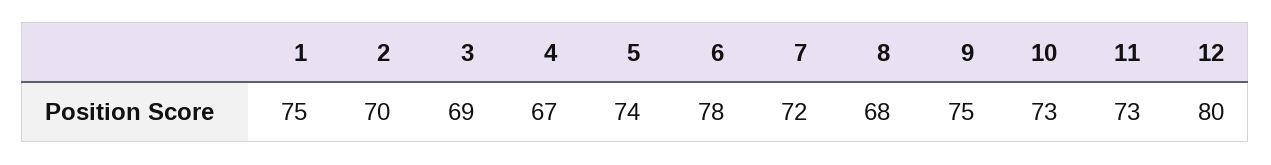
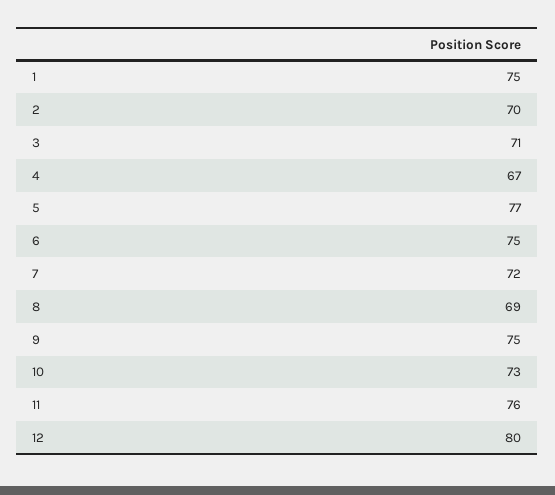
3: 69 -> 71
5: 74 -> 77
6: 78 -> 75
8: 68 -> 69
11: 73 -> 76

